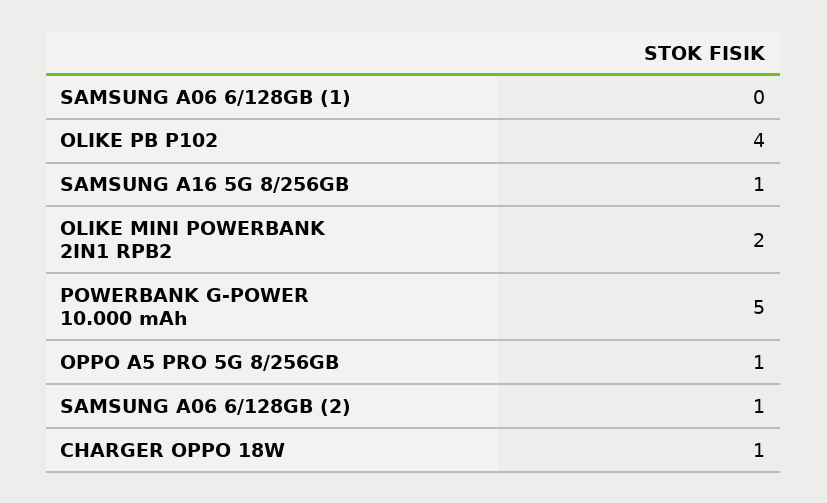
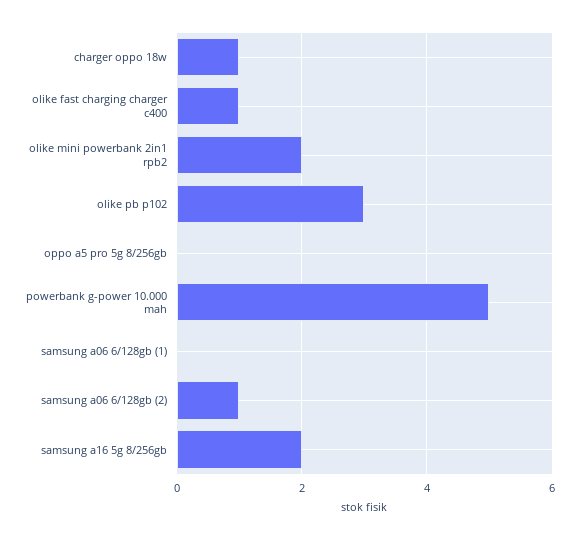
OLIKE PB P102: 4 -> 3
SAMSUNG A16 5G 8/256GB: 1 -> 2
OPPO A5 PRO 5G 8/256GB: 1 -> 0
olike fast charging charger c400: none -> 1

